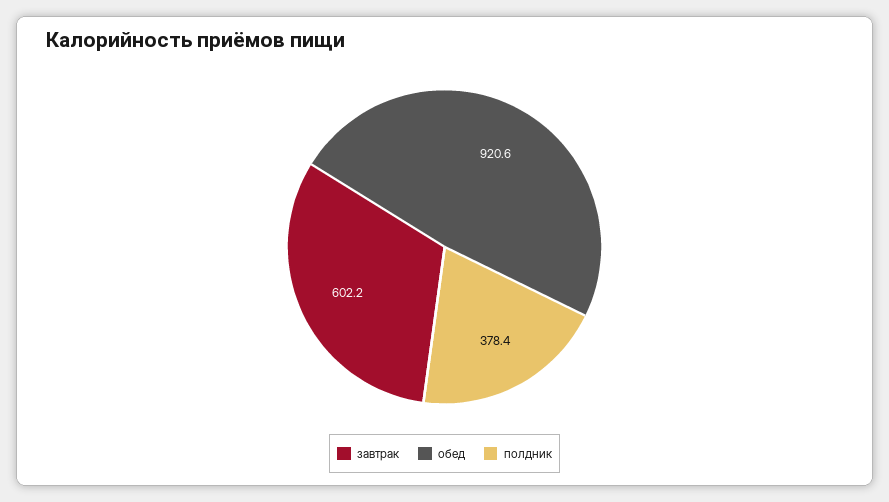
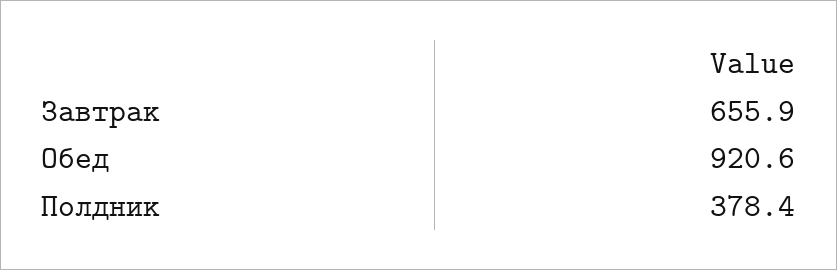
завтрак: 602.2 -> 655.9

